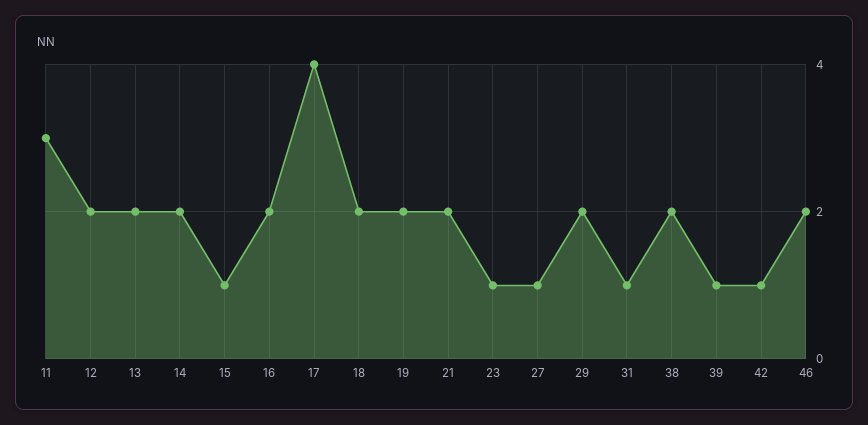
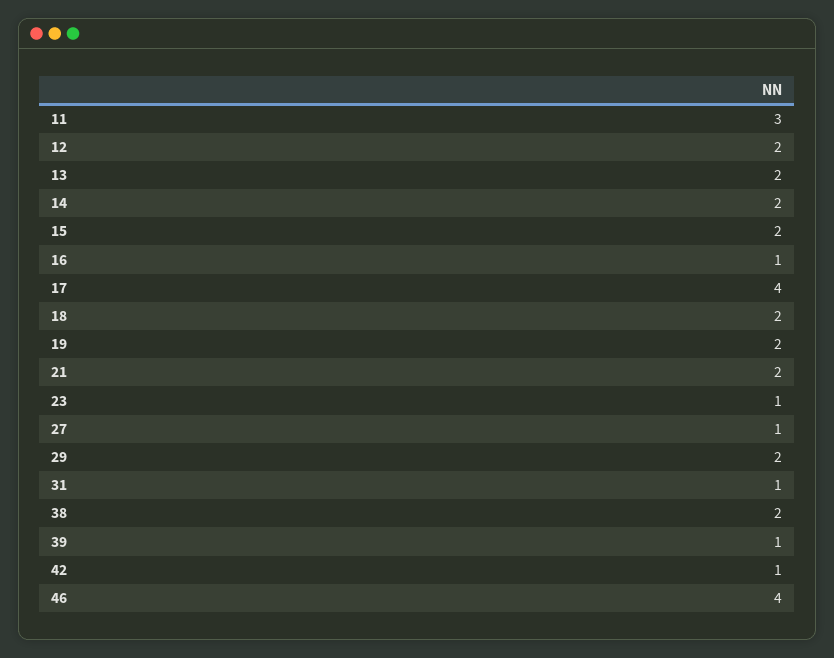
15: 1 -> 2
16: 2 -> 1
46: 2 -> 4

